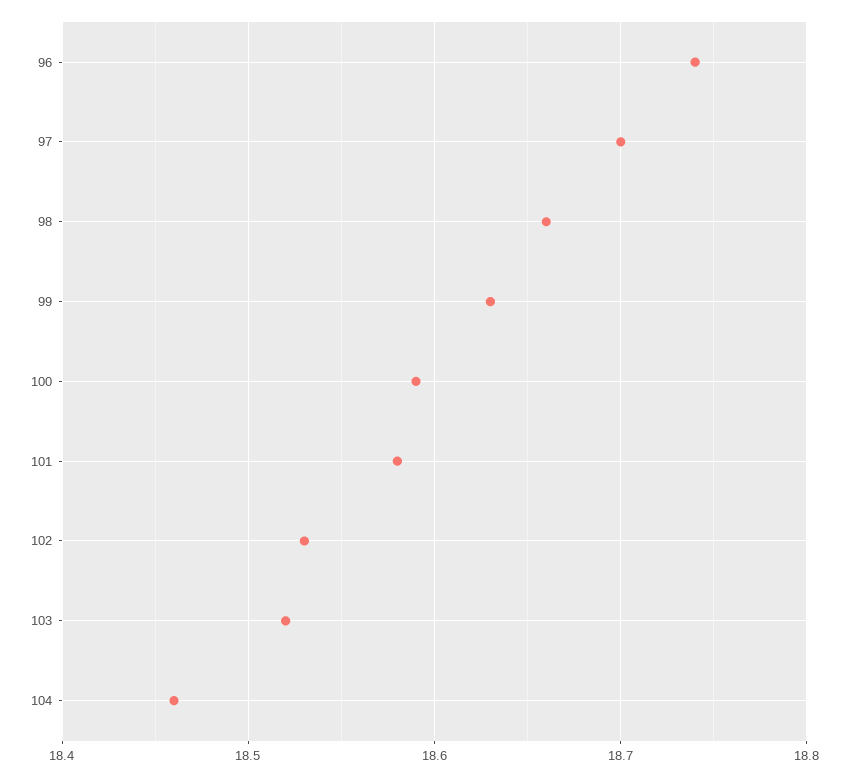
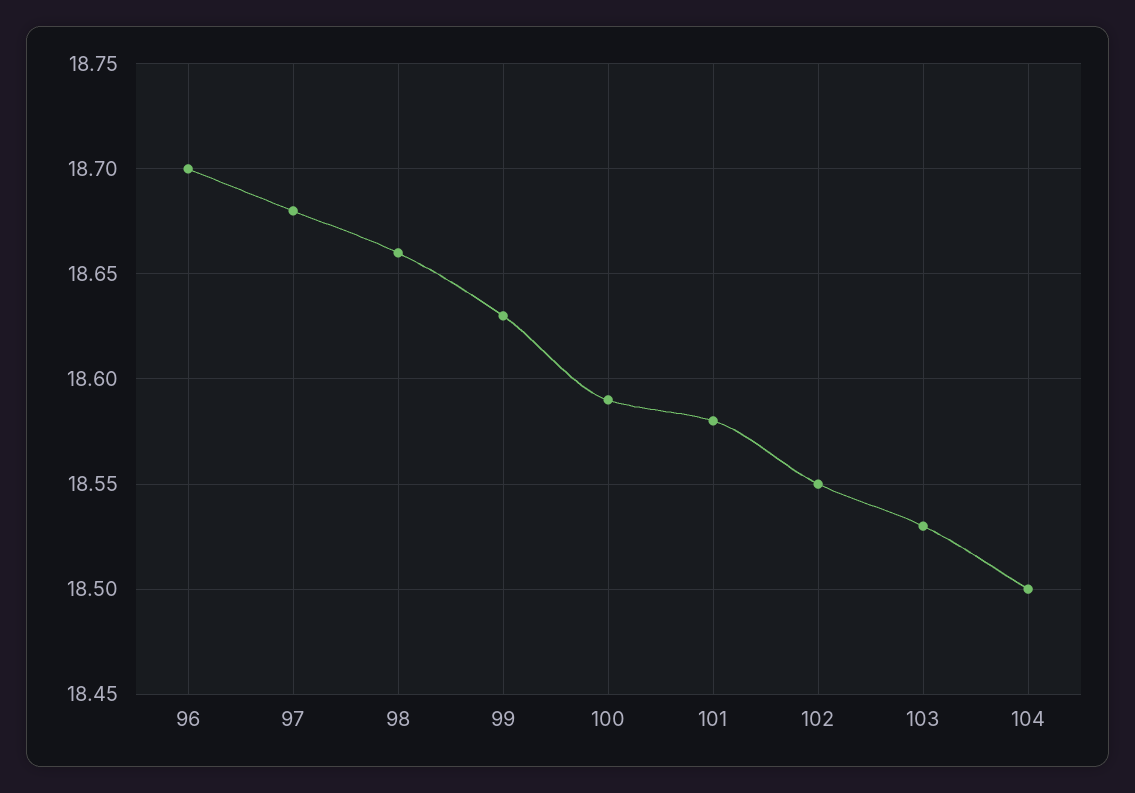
96: 18.74 -> 18.7
97: 18.7 -> 18.68
102: 18.53 -> 18.55
103: 18.52 -> 18.53
104: 18.46 -> 18.5

